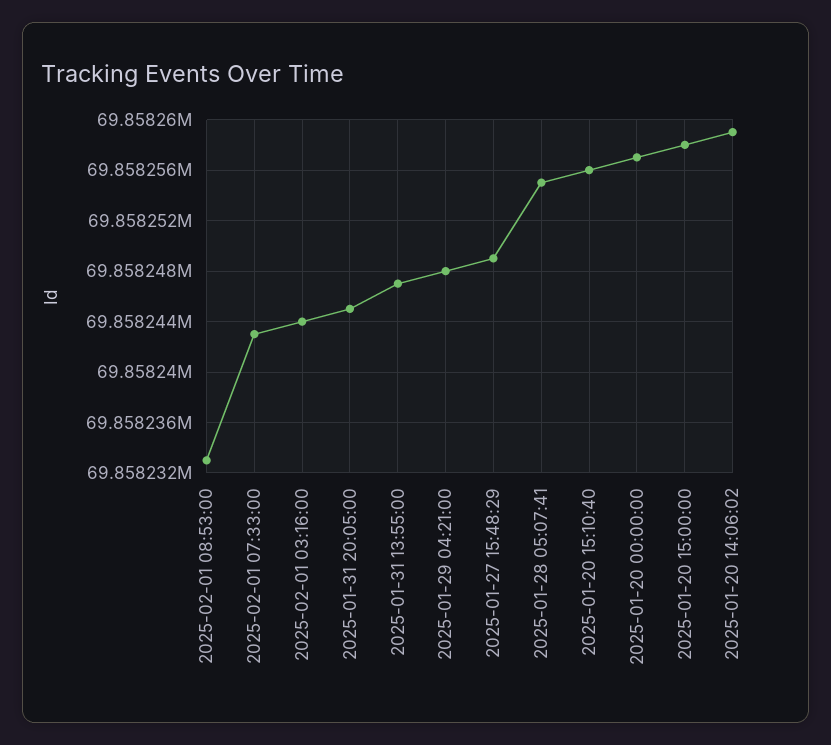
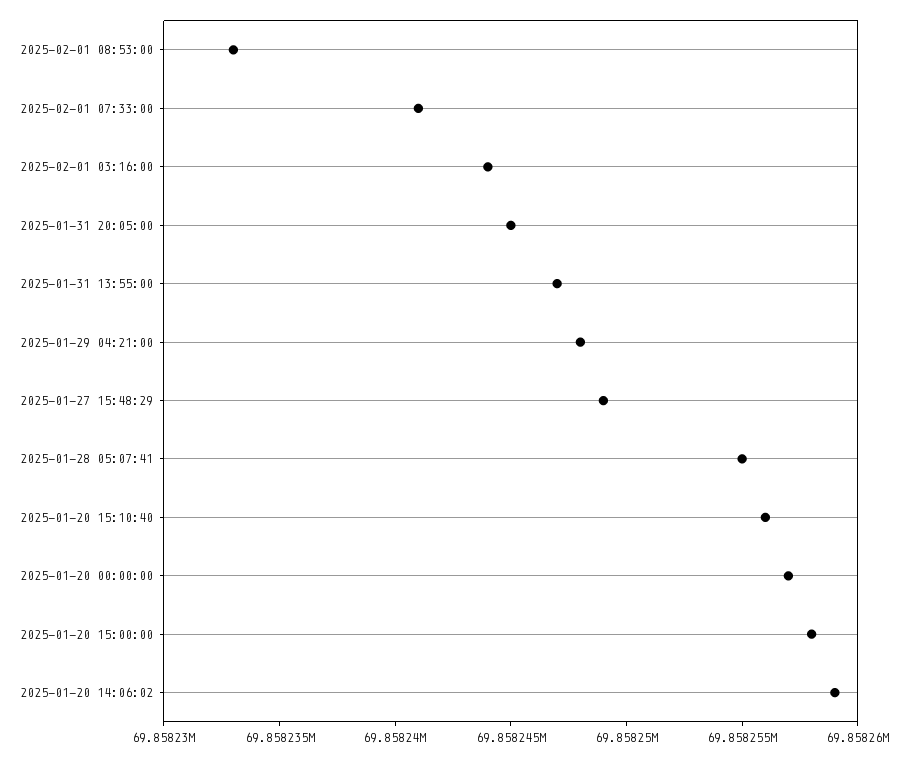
2025-02-01 07:33:00: 69858243 -> 69858241

